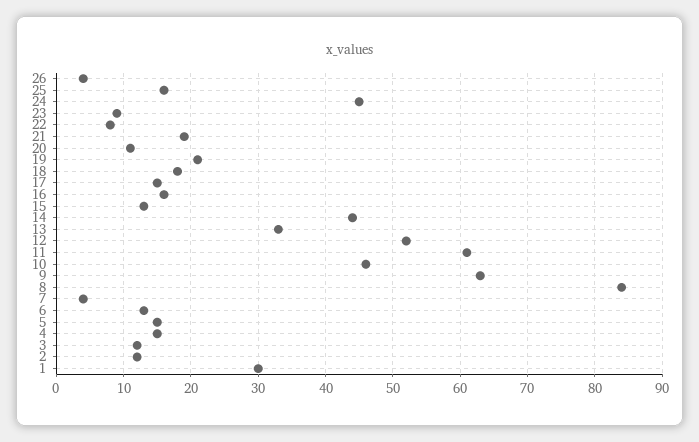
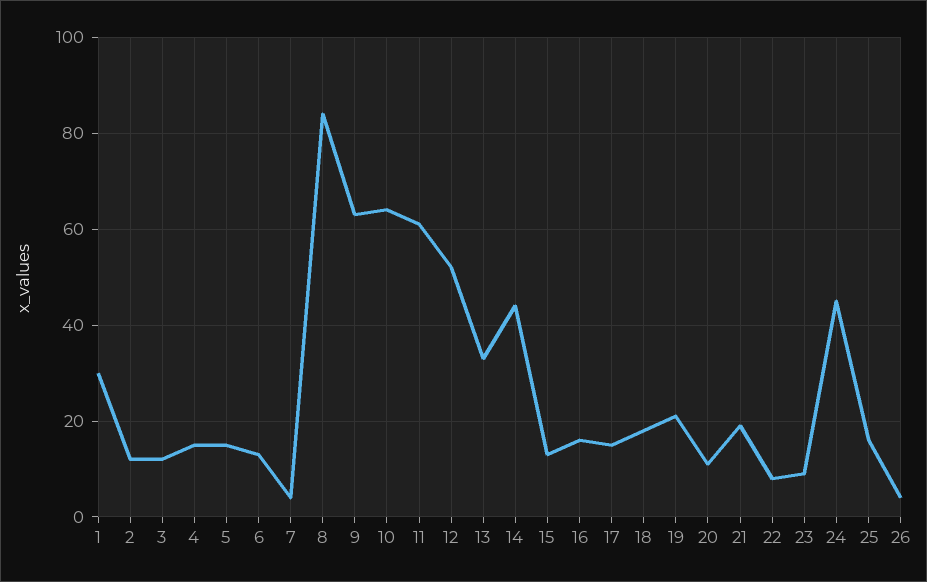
10: 46 -> 65

